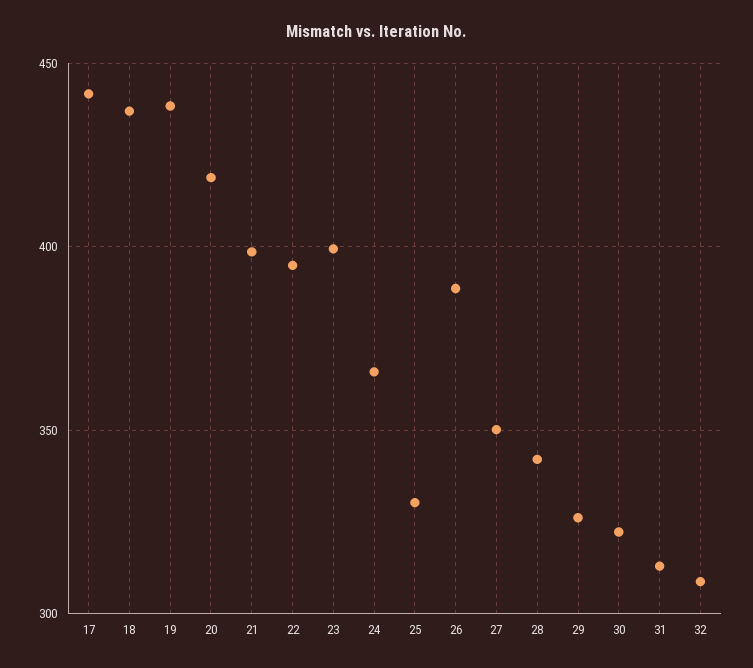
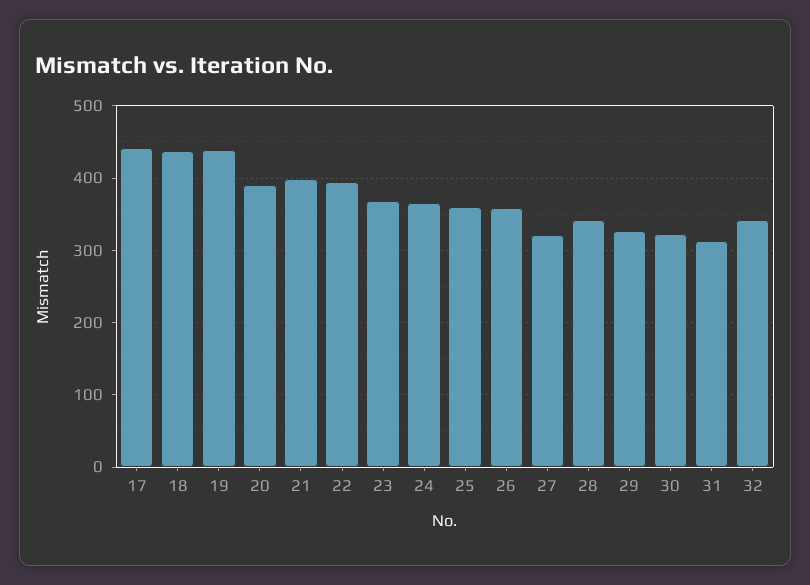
20: 420 -> 390
23: 400 -> 370
25: 330 -> 360
26: 390 -> 360
27: 350 -> 320
32: 310 -> 340

